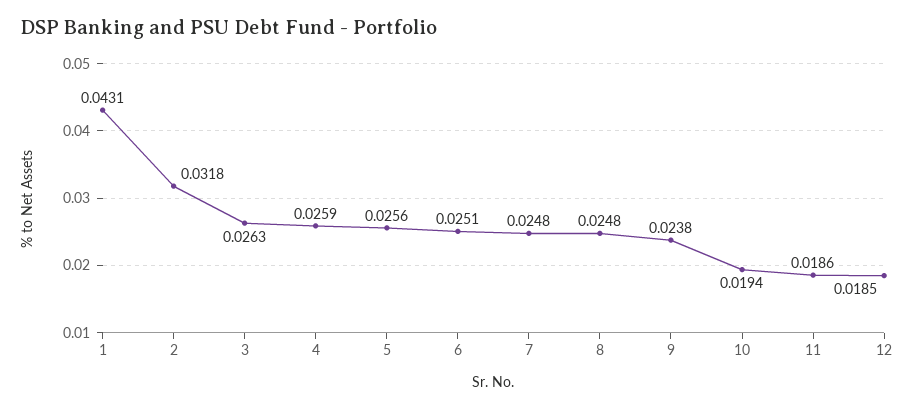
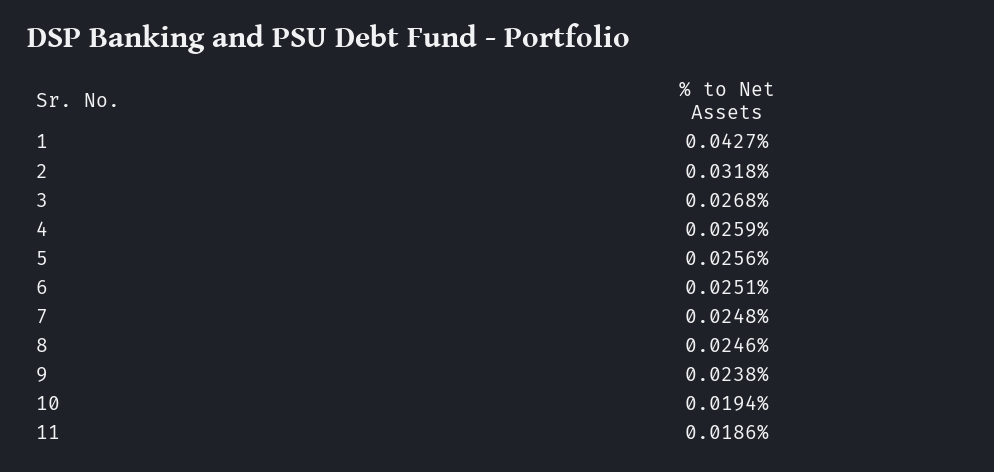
1: 0.0431 -> 0.0427
3: 0.0263 -> 0.0268
8: 0.0248 -> 0.0246
12: 0.0185 -> none

